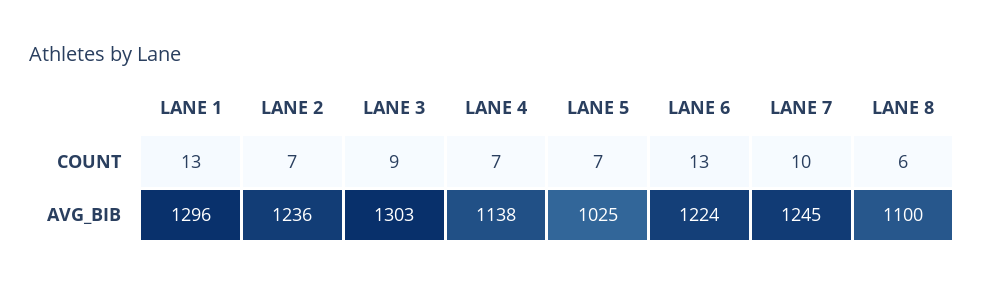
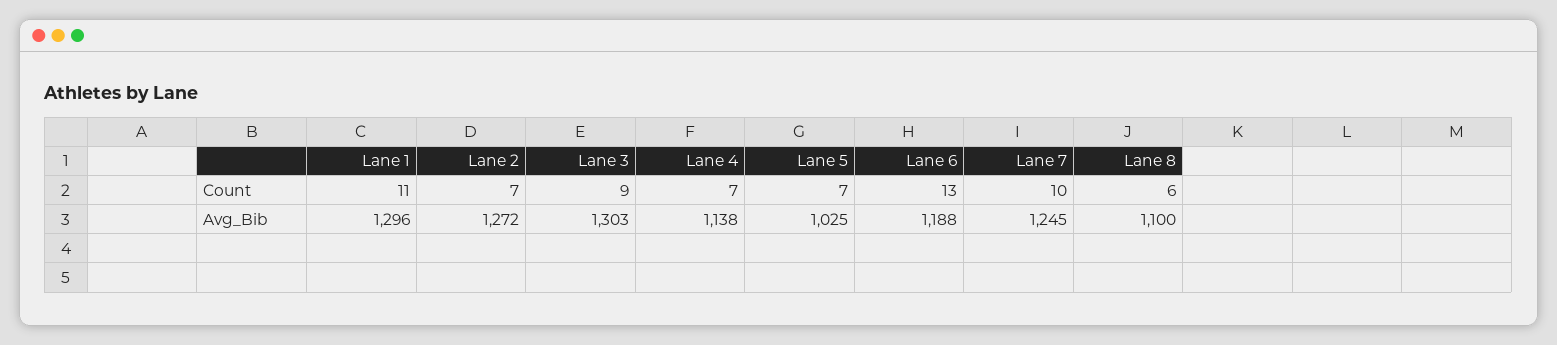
LANE 1, COUNT: 13 -> 11
LANE 2, AVG_BIB: 1236 -> 1272
LANE 6, AVG_BIB: 1224 -> 1188

